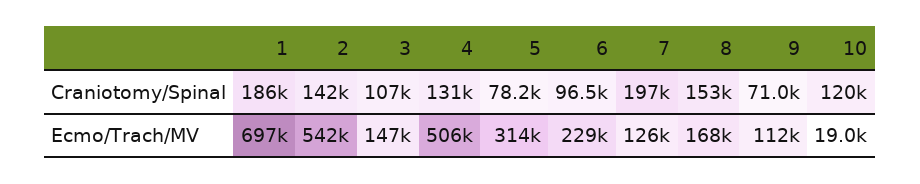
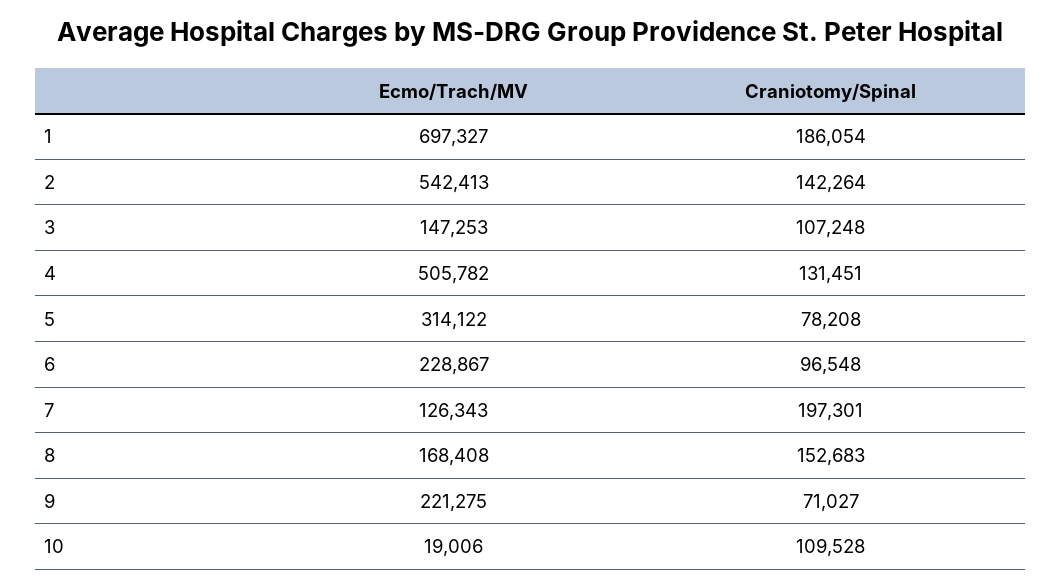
10, Craniotomy/Spinal: 120000 -> 109528
9, Ecmo/Trach/MV: 112000 -> 221275

